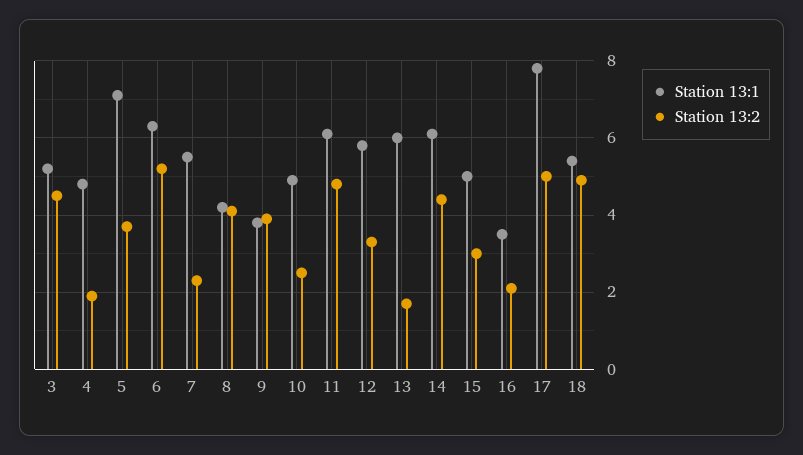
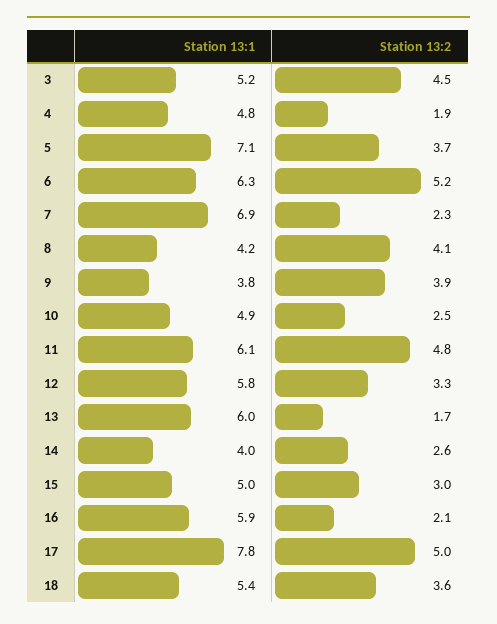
Station 13:1, 7: 5.5 -> 6.9
Station 13:1, 14: 6 -> 4
Station 13:2, 14: 4.5 -> 2.6
Station 13:1, 16: 3.5 -> 5.9
Station 13:2, 18: 5 -> 3.6

